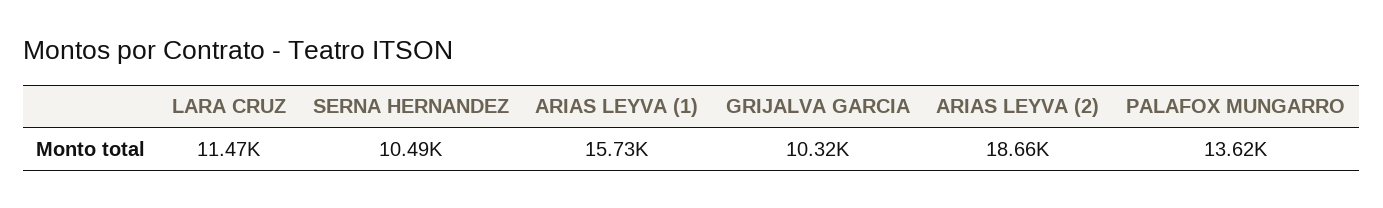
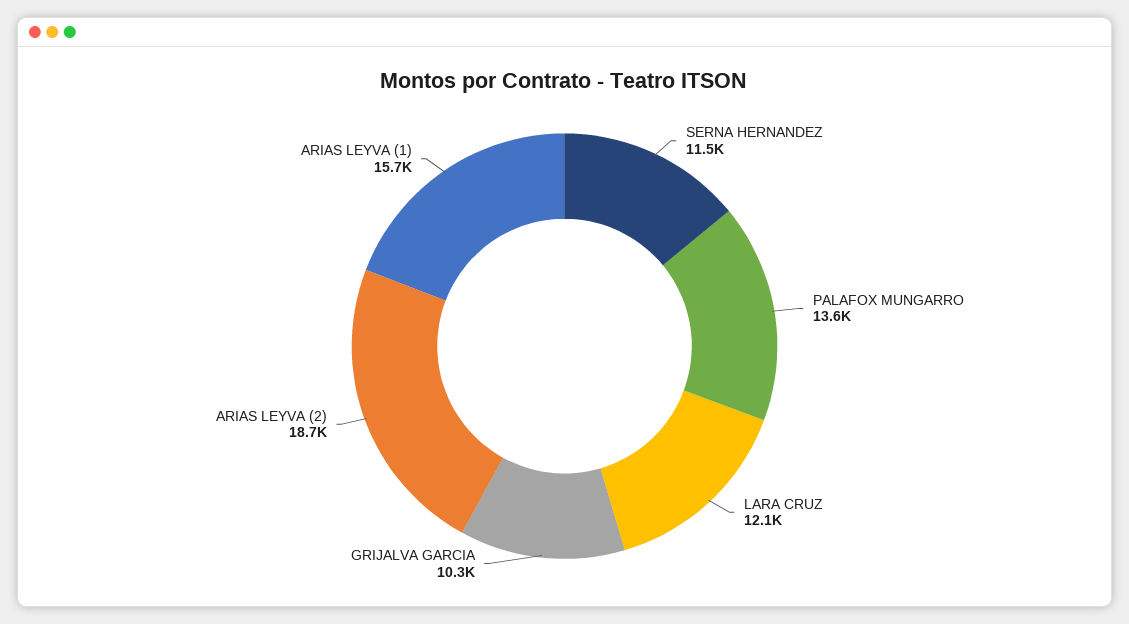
LARA CRUZ: 11470 -> 12100
SERNA HERNANDEZ: 10490 -> 11500

